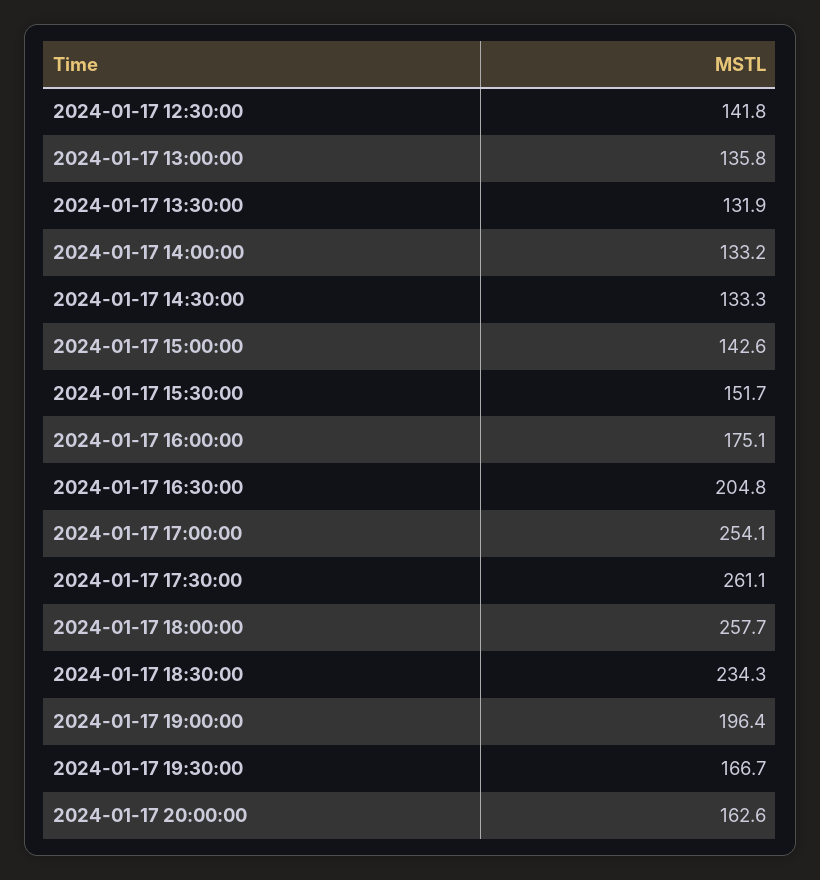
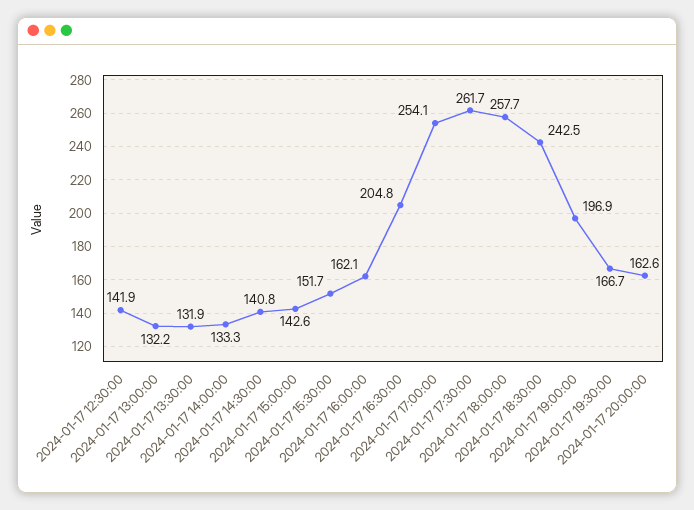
2024-01-17 12:30:00: 141.8 -> 141.9
2024-01-17 13:00:00: 135.8 -> 132.2
2024-01-17 14:00:00: 133.2 -> 133.3
2024-01-17 14:30:00: 133.3 -> 140.8
2024-01-17 16:00:00: 175.1 -> 162.1
2024-01-17 17:30:00: 261.1 -> 261.7
2024-01-17 18:30:00: 234.3 -> 242.5
2024-01-17 19:00:00: 196.4 -> 196.9

